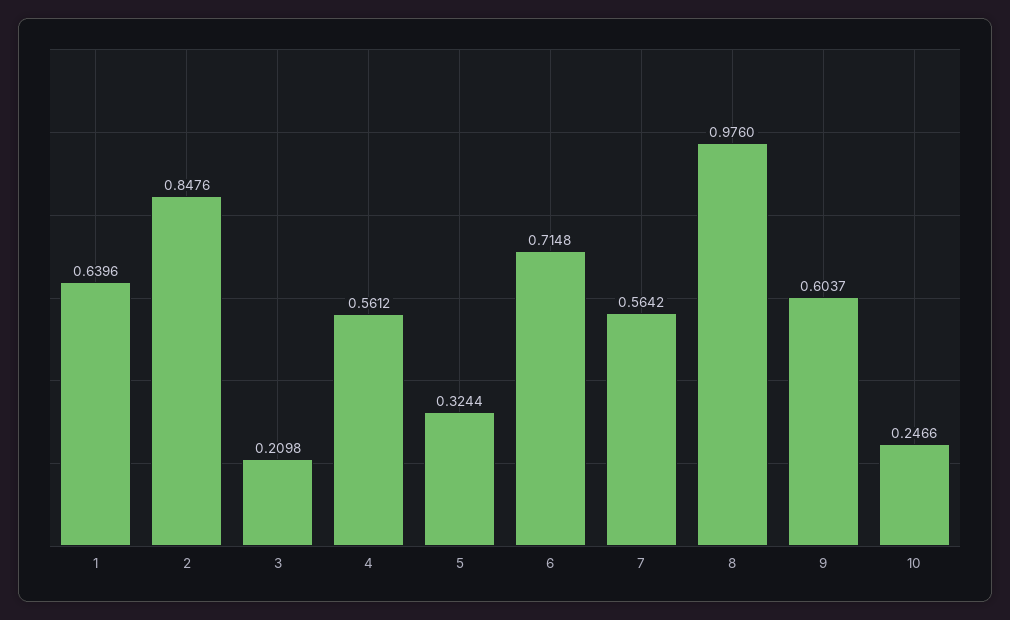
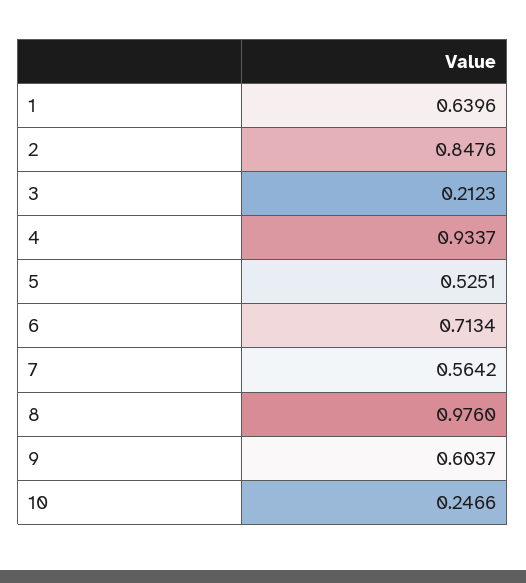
3: 0.2098 -> 0.2123
4: 0.5612 -> 0.9337
5: 0.3244 -> 0.5251
6: 0.7148 -> 0.7134

